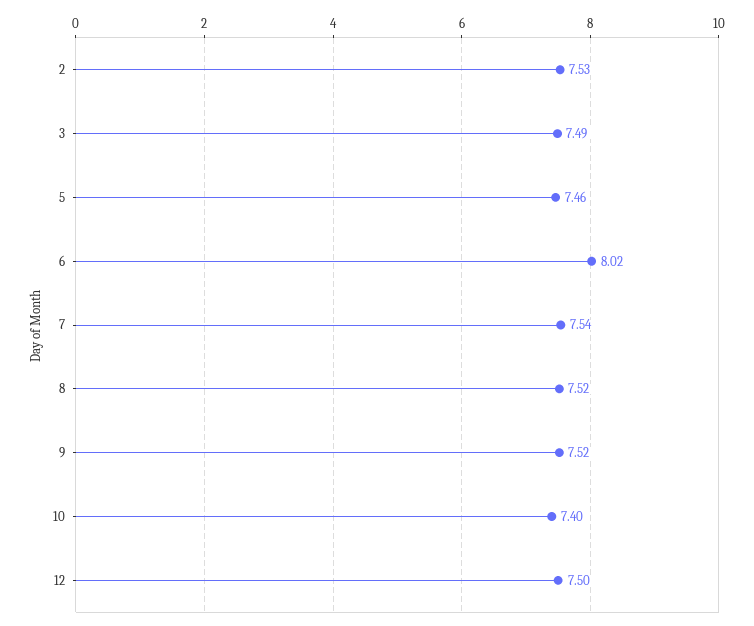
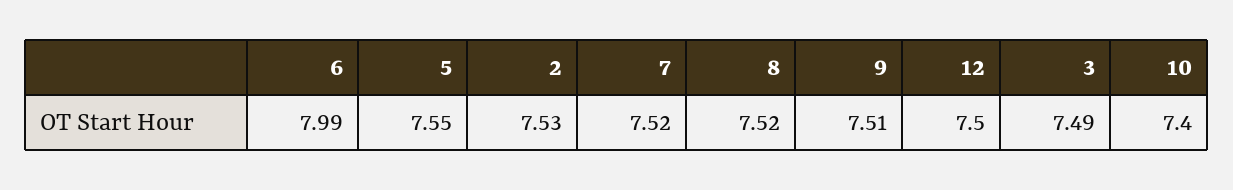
5: 7.46 -> 7.55
6: 8.02 -> 7.99
7: 7.54 -> 7.52
9: 7.52 -> 7.51

